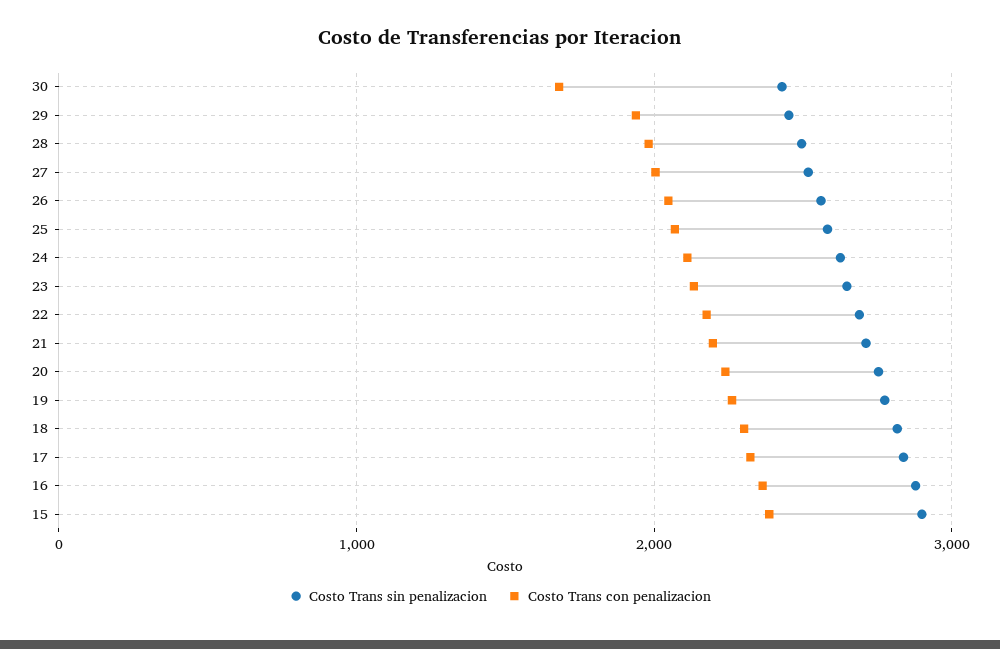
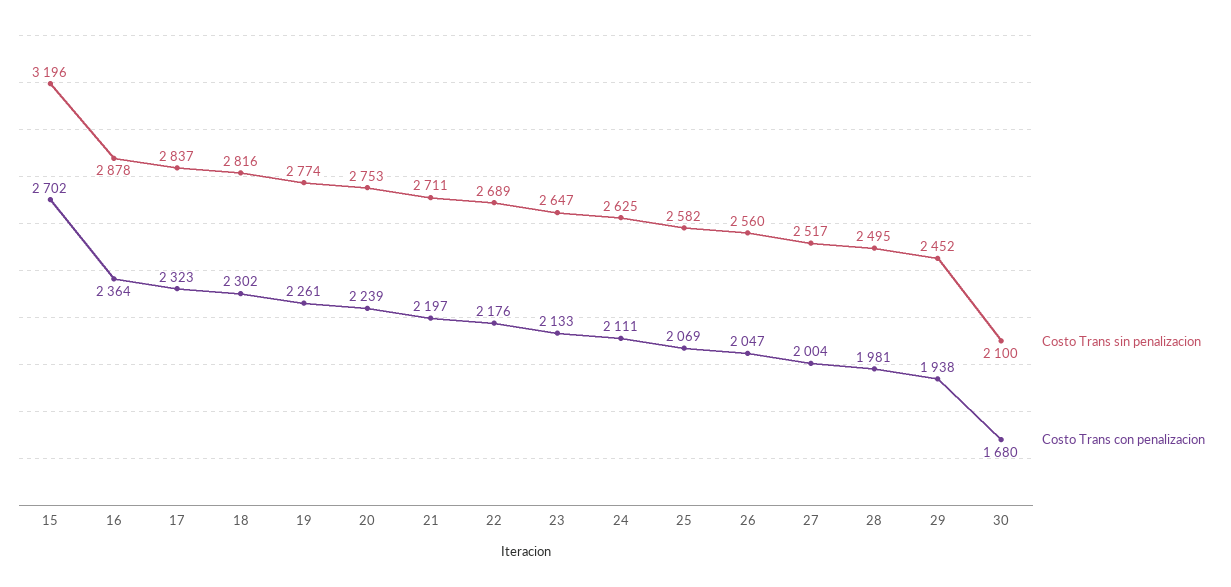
Costo Trans sin penalizacion, 30: 2400 -> 2100
Costo Trans sin penalizacion, 15: 2900 -> 3196
Costo Trans con penalizacion, 15: 2400 -> 2702

